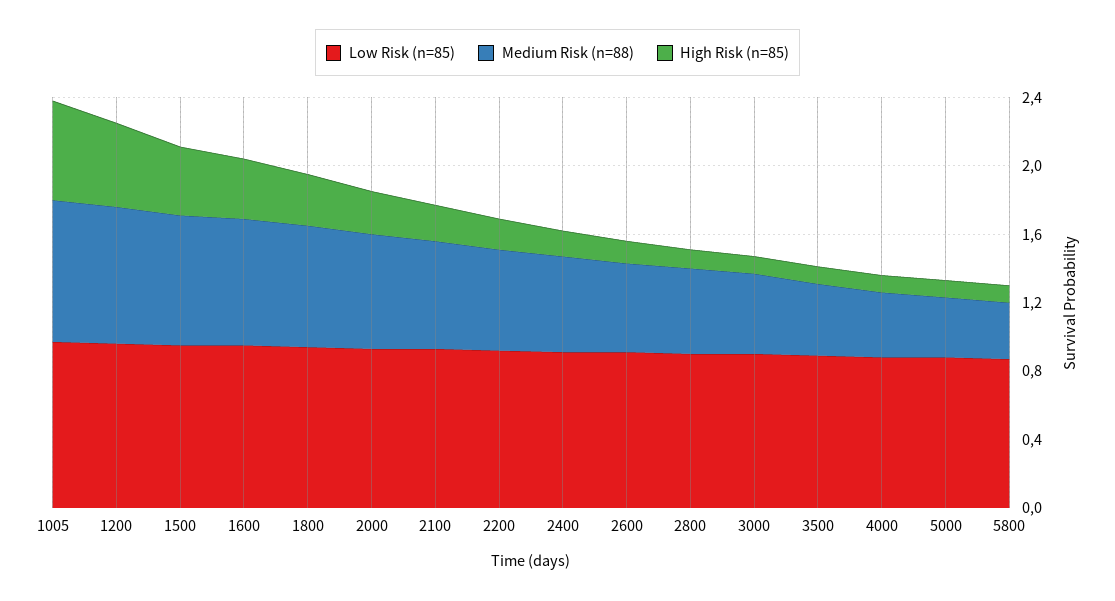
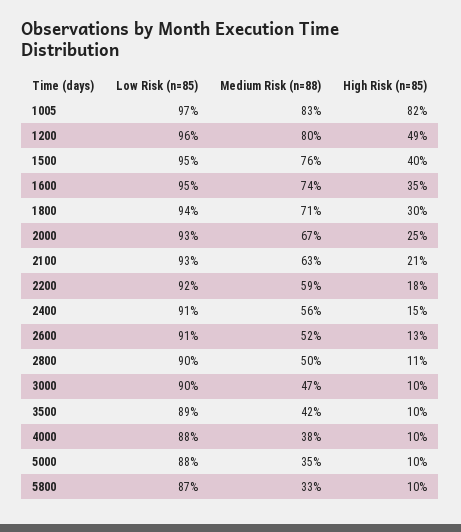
High Risk (n=85), 1005: 0.6 -> 0.82

